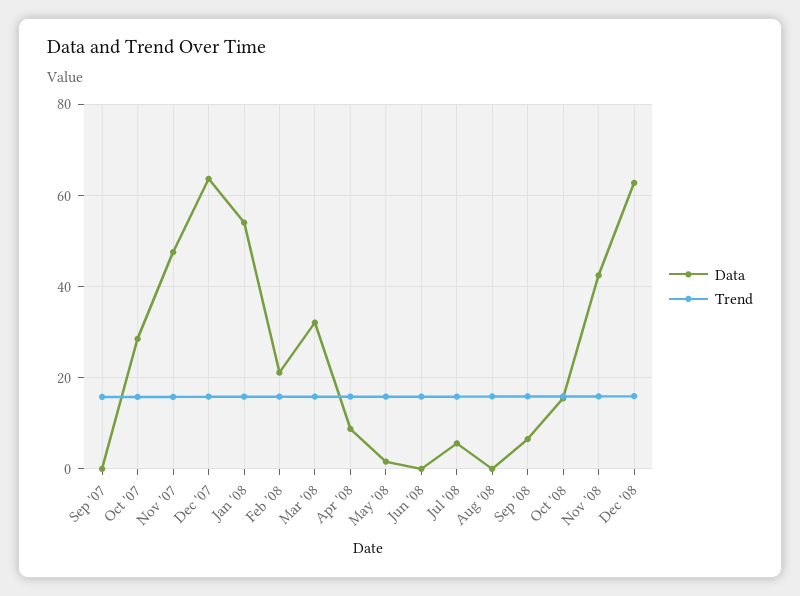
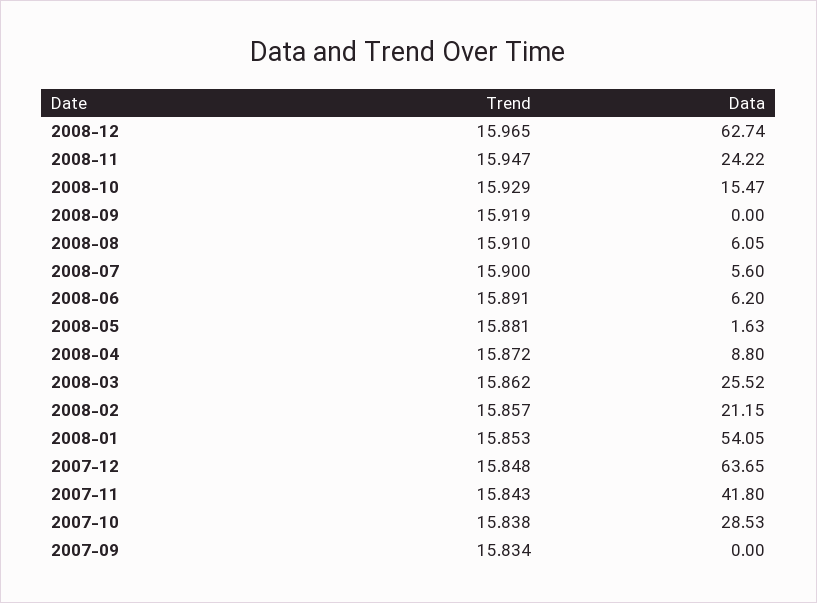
Data, Nov '07: 48 -> 41.8
Data, Mar '08: 32 -> 25.52
Data, Jun '08: 0 -> 6.2
Data, Aug '08: 0 -> 6.05
Data, Sep '08: 6 -> 0
Data, Nov '08: 42 -> 24.22

